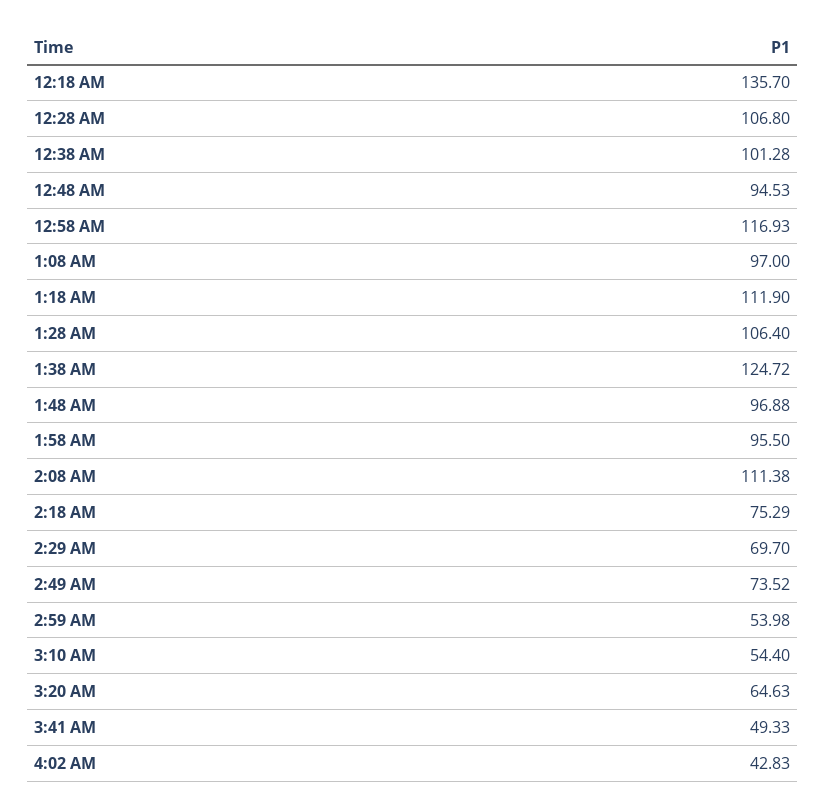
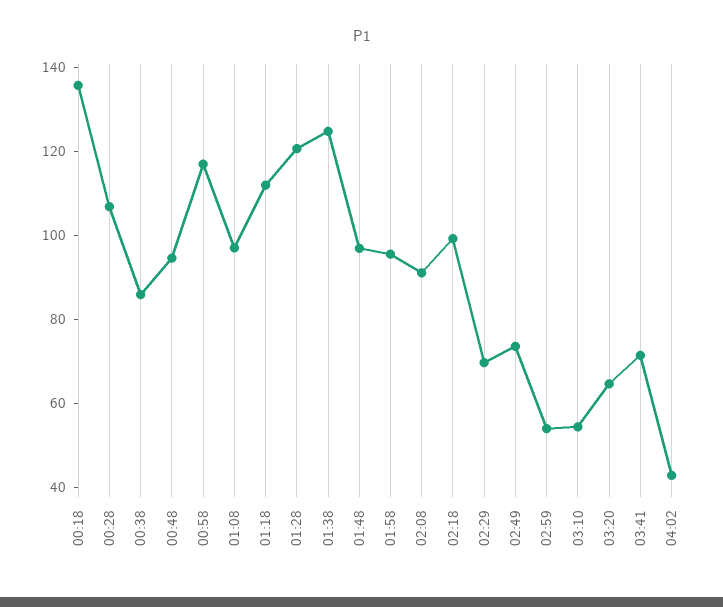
12:38 AM: 101.28 -> 85
1:28 AM: 106.4 -> 120
2:08 AM: 111.38 -> 90
2:18 AM: 75.29 -> 100
3:41 AM: 49.33 -> 70

